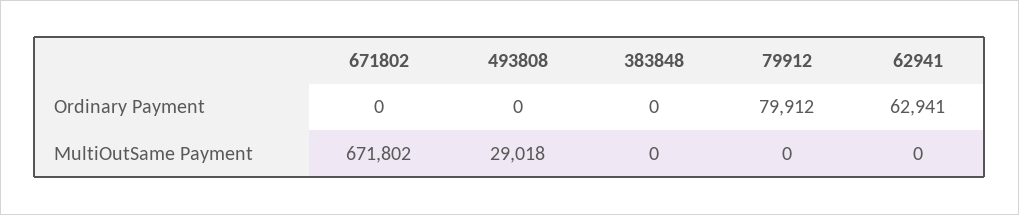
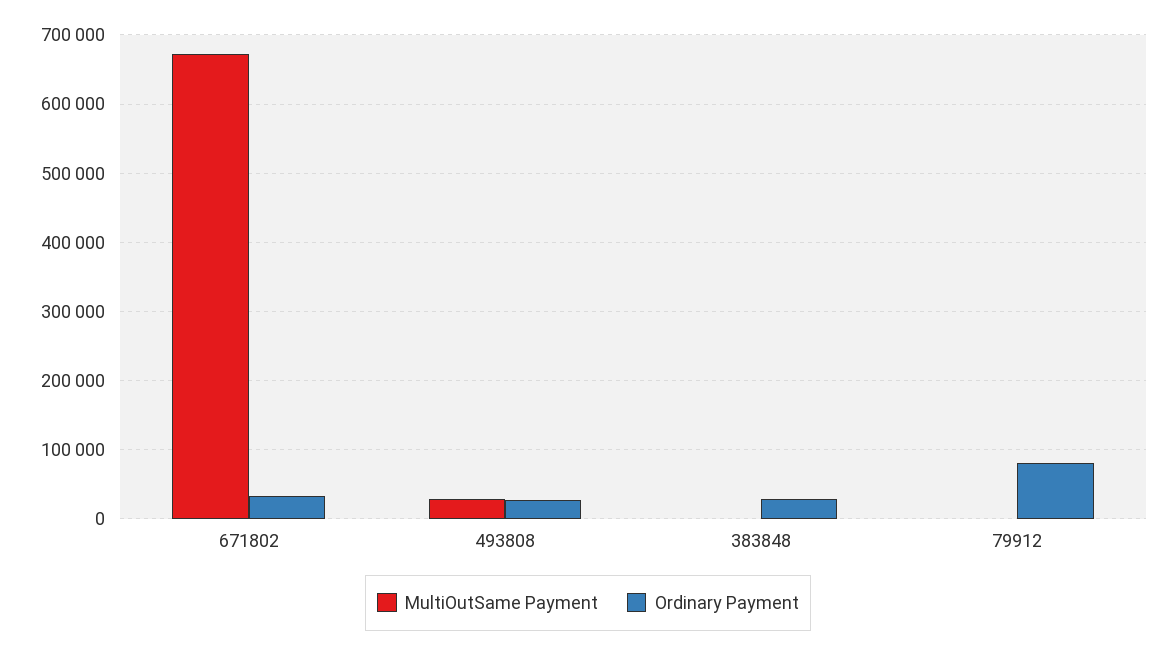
Ordinary Payment, 671802: 0 -> 30000
Ordinary Payment, 493808: 0 -> 30000
Ordinary Payment, 383848: 0 -> 30000
Ordinary Payment, 62941: 62941 -> none
MultiOutSame Payment, 62941: 0 -> none

